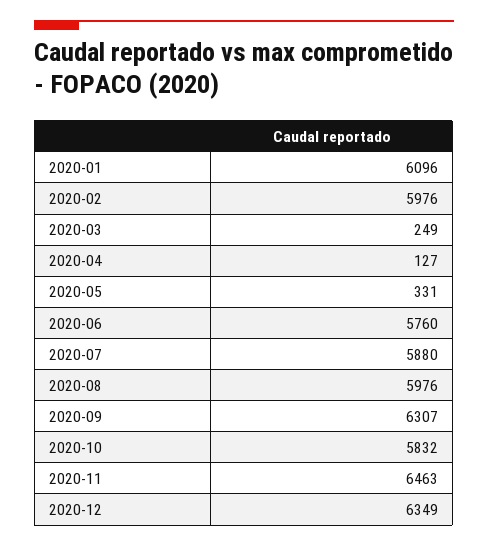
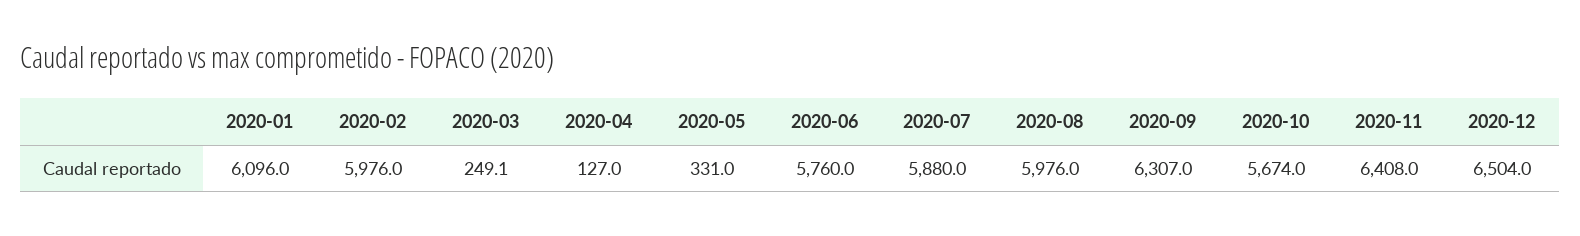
2020-10: 5832 -> 5674
2020-11: 6463 -> 6408
2020-12: 6349 -> 6504

